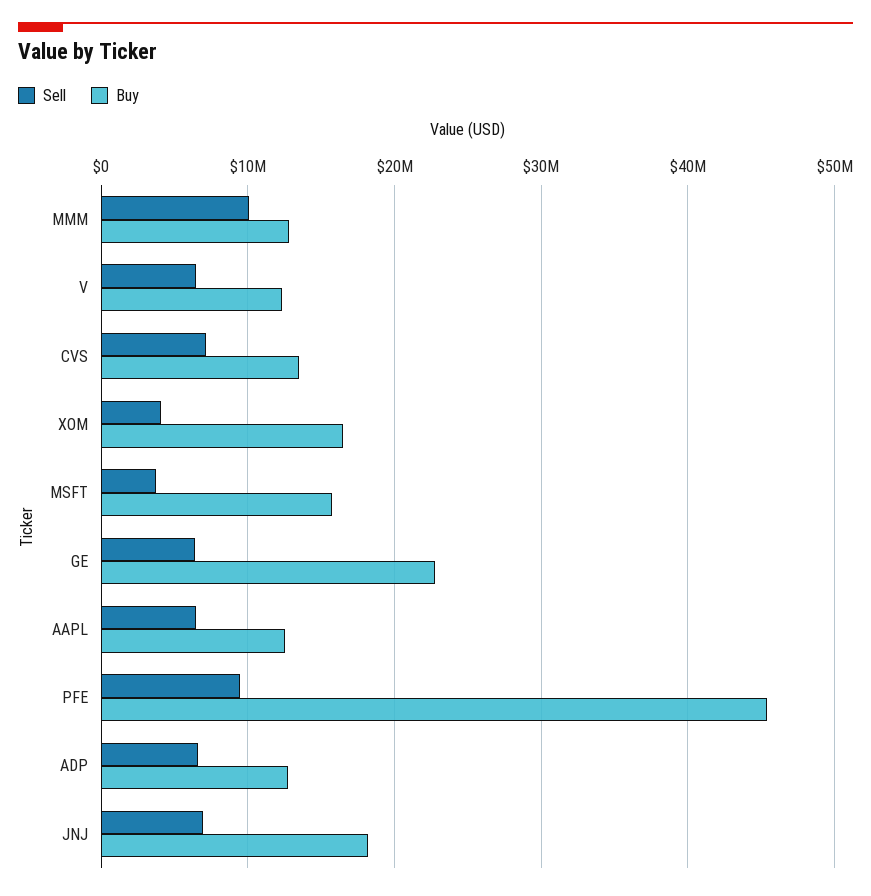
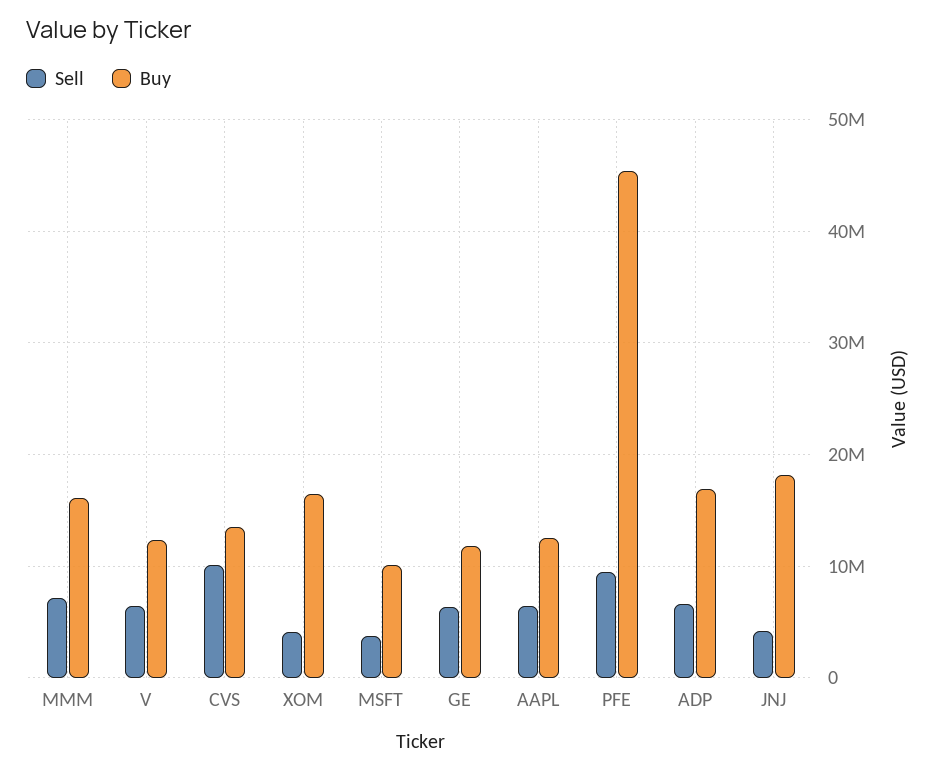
Sell, MMM: 10000000 -> 7000000
Buy, MMM: 13000000 -> 16000000
Sell, CVS: 7000000 -> 10000000
Buy, MSFT: 16000000 -> 10000000
Buy, GE: 23000000 -> 12000000
Buy, ADP: 13000000 -> 17000000
Sell, JNJ: 7000000 -> 4000000

